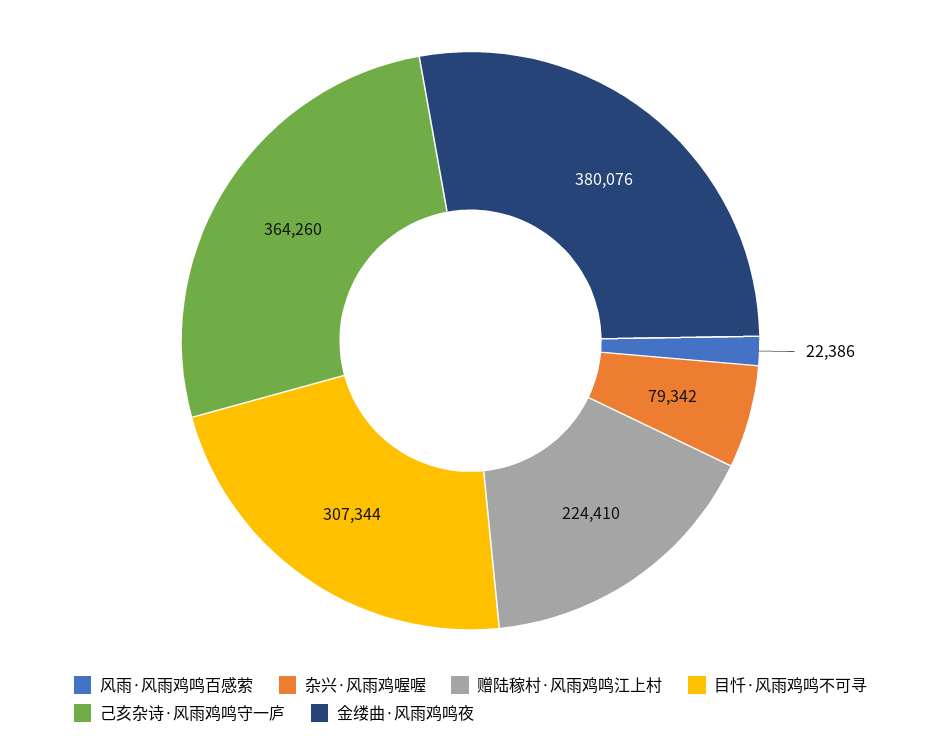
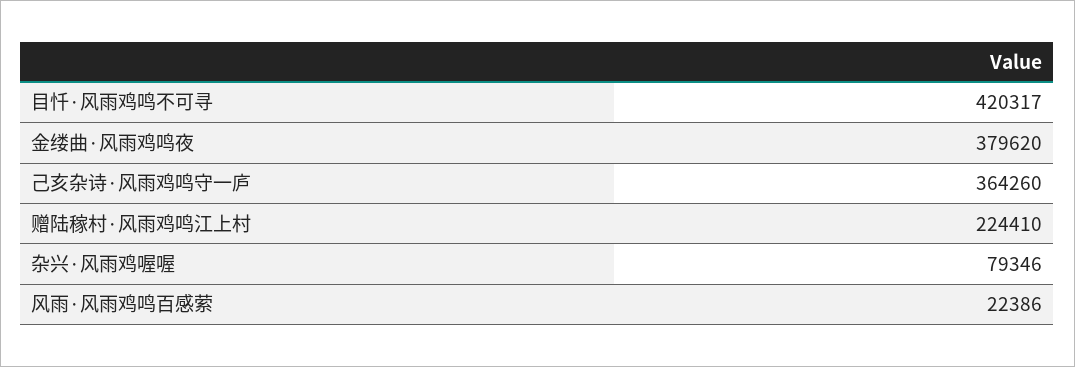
杂兴·风雨鸡喔喔: 79342 -> 79346
目忏·风雨鸡鸣不可寻: 307344 -> 420317
金缕曲·风雨鸡鸣夜: 380076 -> 379620

